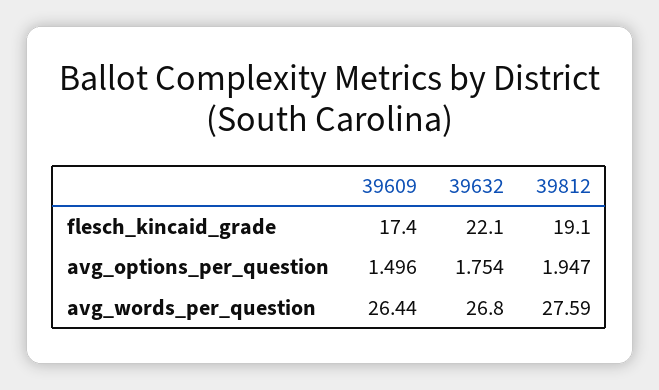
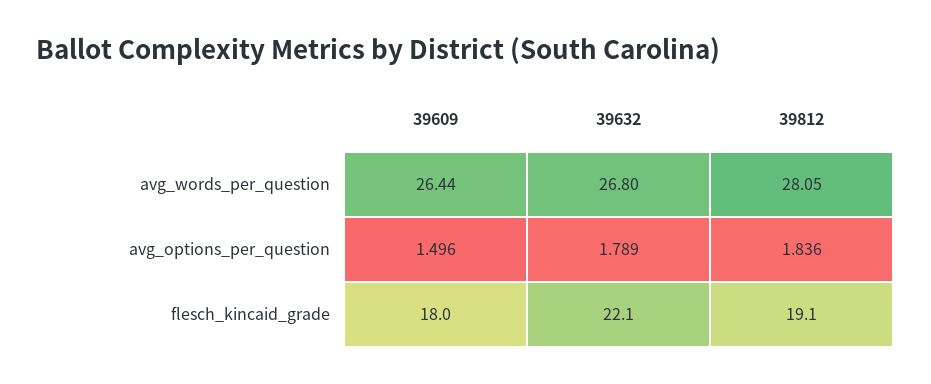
39609, flesch_kincaid_grade: 17.4 -> 18
39632, avg_options_per_question: 1.754 -> 1.789
39812, avg_options_per_question: 1.947 -> 1.836
39812, avg_words_per_question: 27.59 -> 28.05

